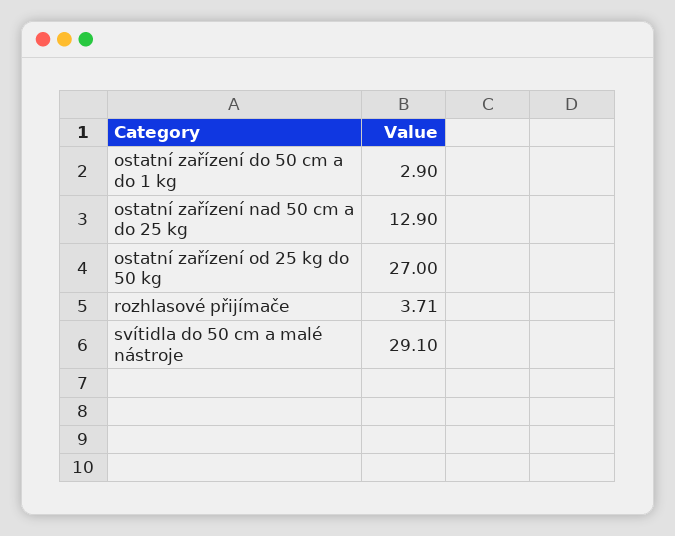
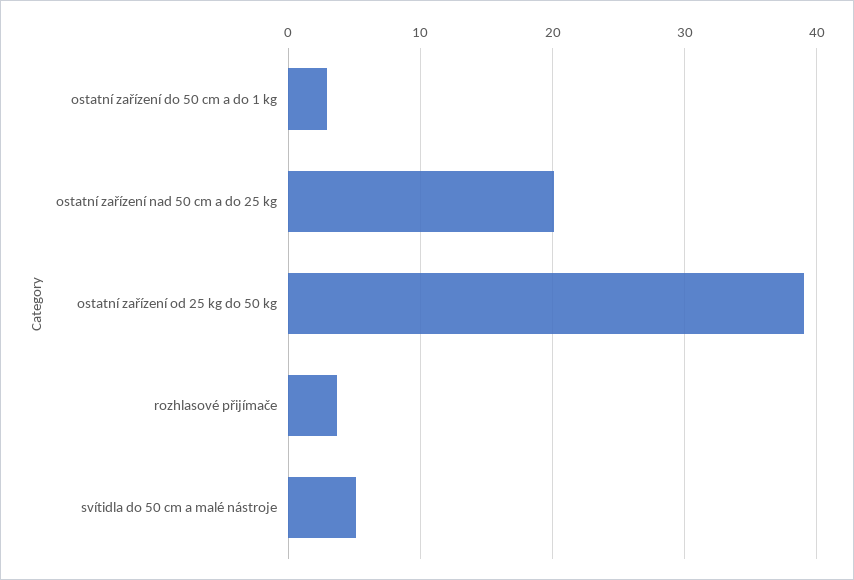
ostatní zařízení nad 50 cm a do 25 kg: 12.9 -> 20
ostatní zařízení od 25 kg do 50 kg: 27 -> 39
svítidla do 50 cm a malé nástroje: 29.1 -> 5

